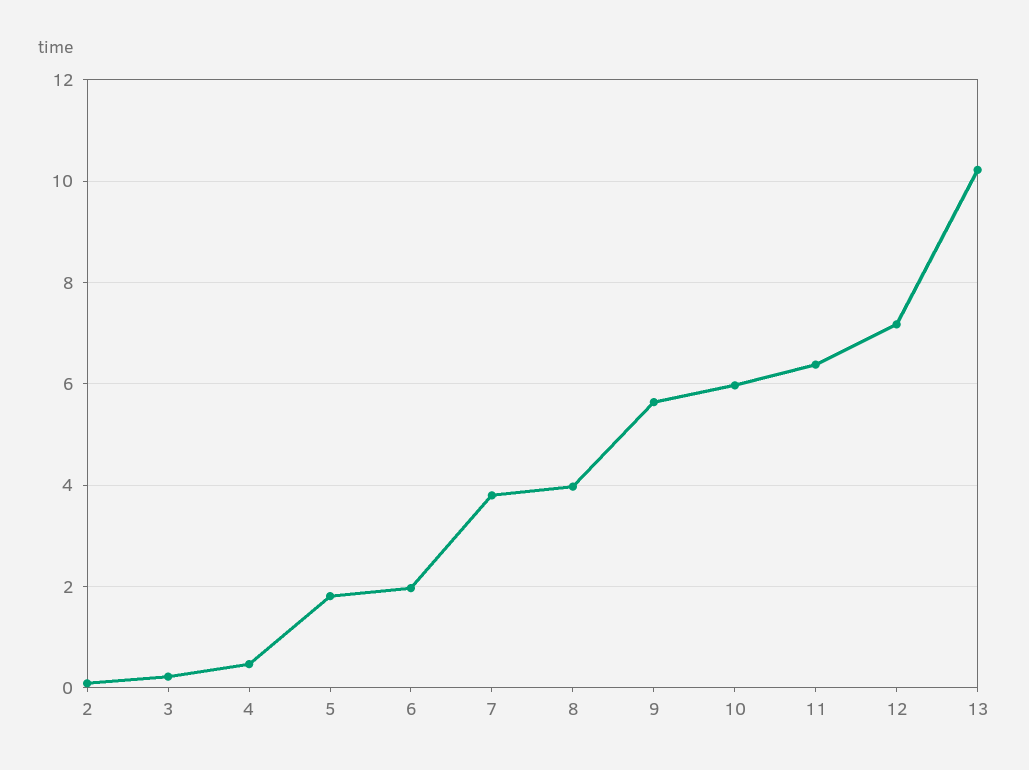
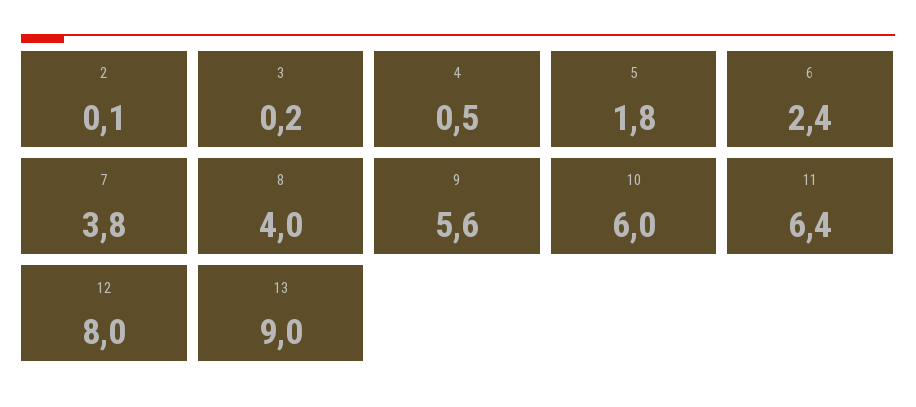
6: 2 -> 2.4
12: 7.2 -> 8
13: 10.2 -> 9

